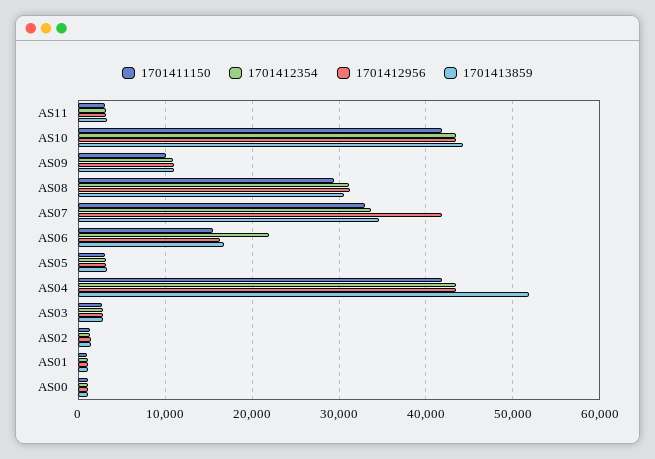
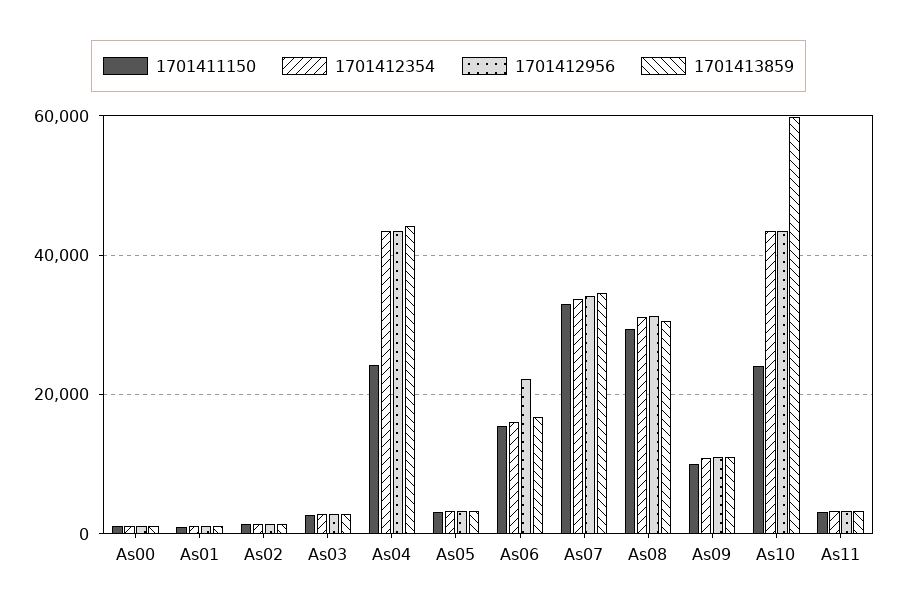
1701411150, AS10: 42000 -> 24000
1701413859, AS10: 44000 -> 60000
1701412956, AS07: 42000 -> 34000
1701412354, AS06: 22000 -> 16000
1701412956, AS06: 16000 -> 22000
1701411150, AS04: 42000 -> 24000
1701413859, AS04: 52000 -> 44000

